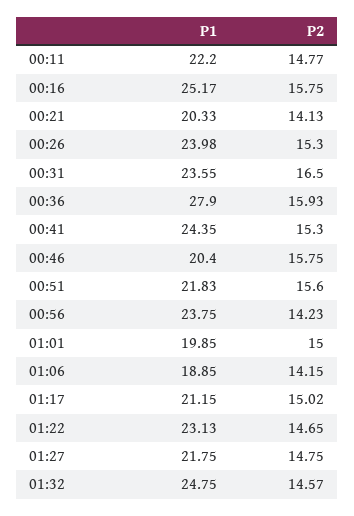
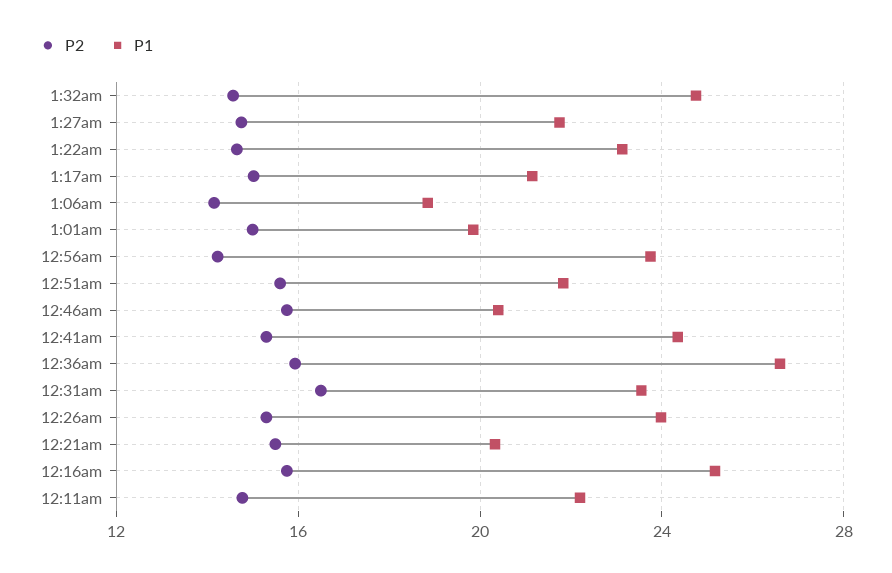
P2, 00:21: 14.13 -> 15.5
P1, 00:36: 27.9 -> 26.5

